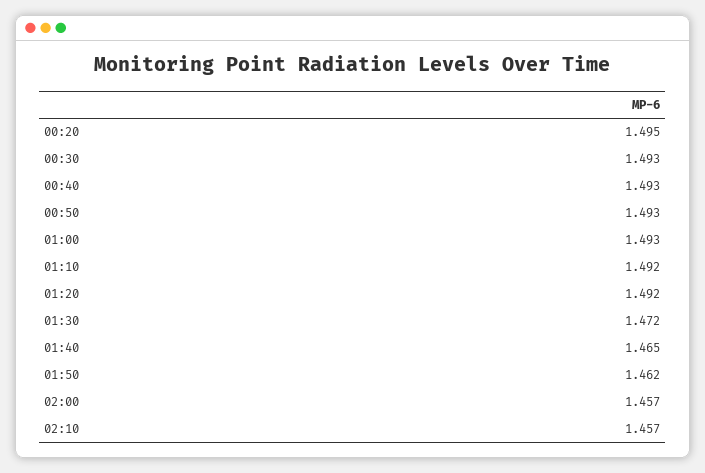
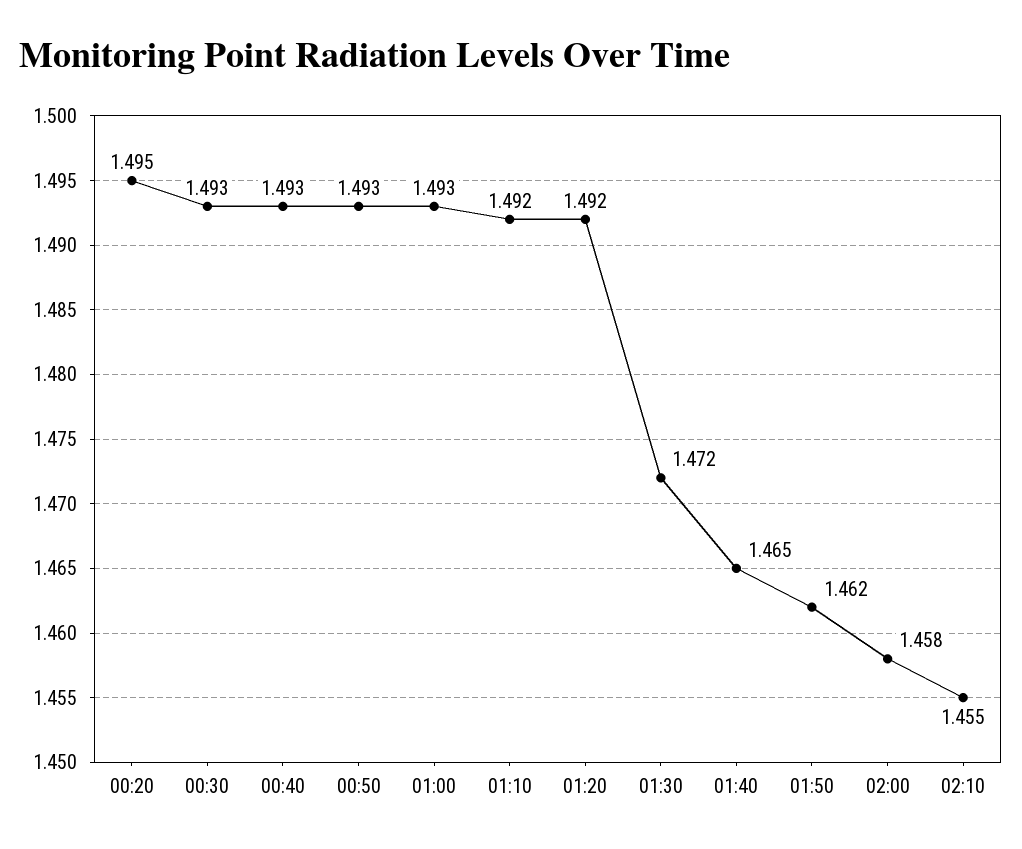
02:00: 1.457 -> 1.458
02:10: 1.457 -> 1.455

